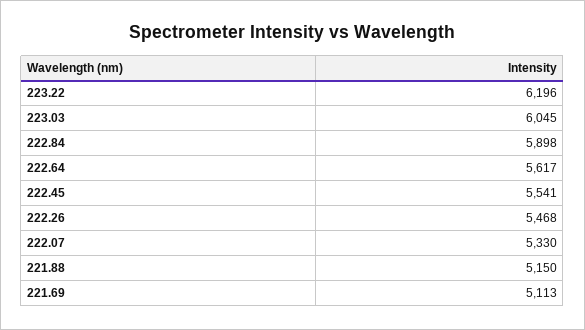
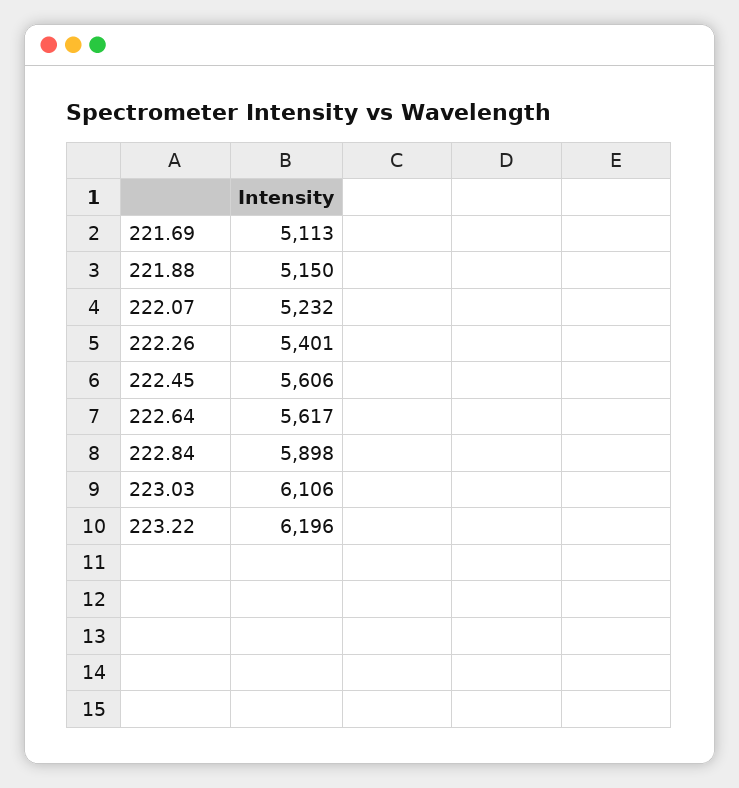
223.03: 6045 -> 6106
222.45: 5541 -> 5606
222.26: 5468 -> 5401
222.07: 5330 -> 5232

